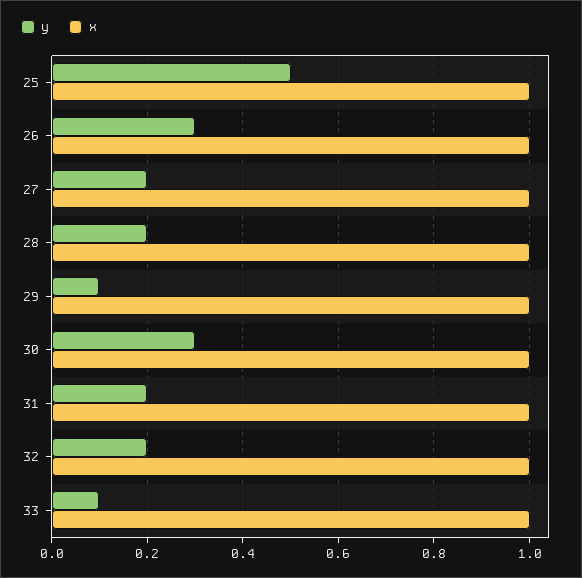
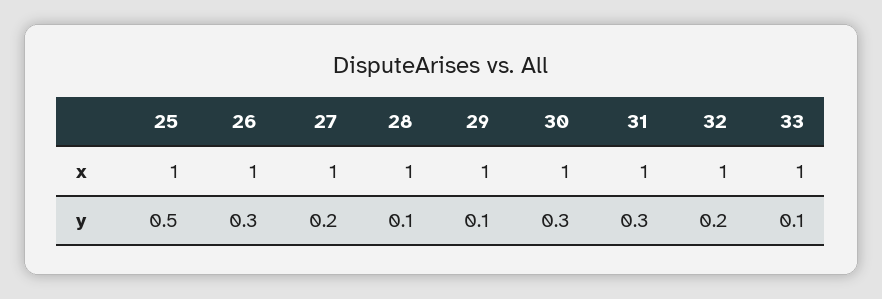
y, 28: 0.2 -> 0.1
y, 31: 0.2 -> 0.3

